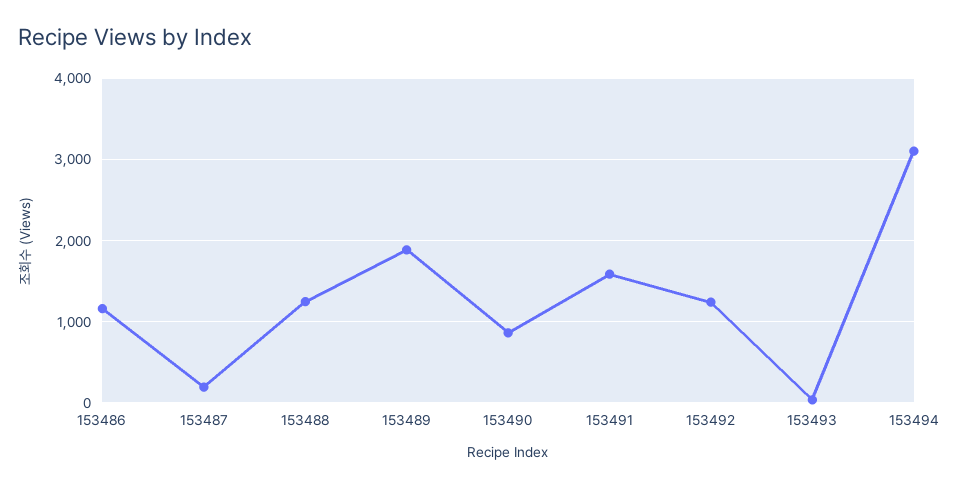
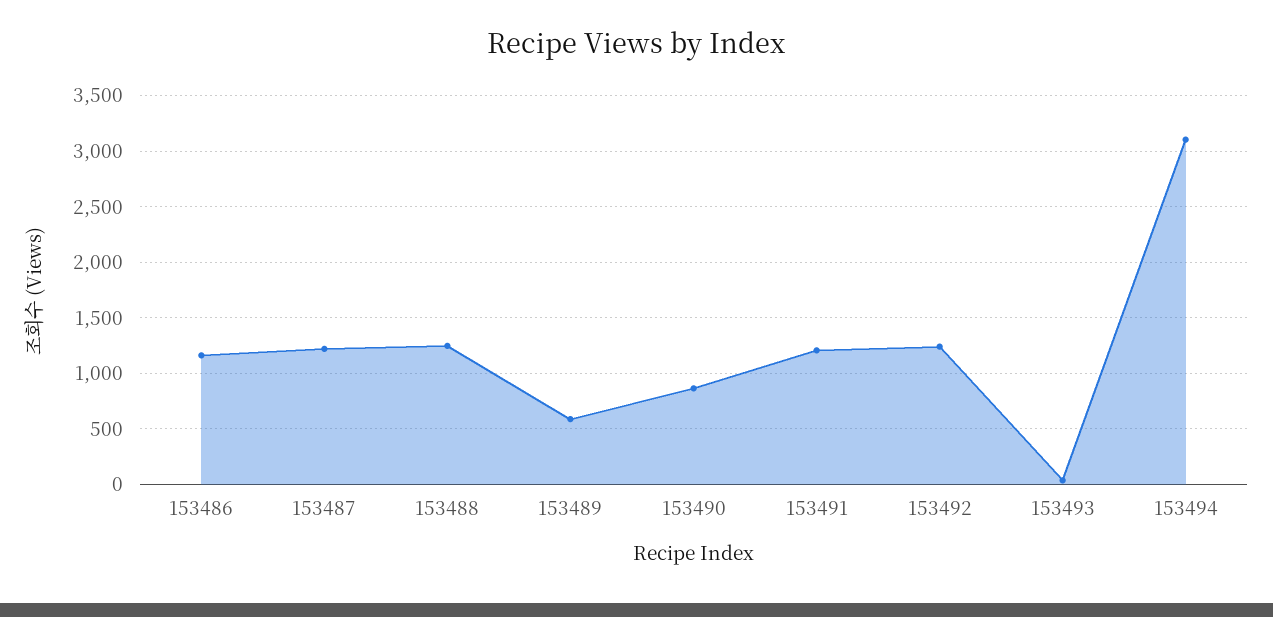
153487: 200 -> 1200
153489: 1900 -> 600
153491: 1600 -> 1200

